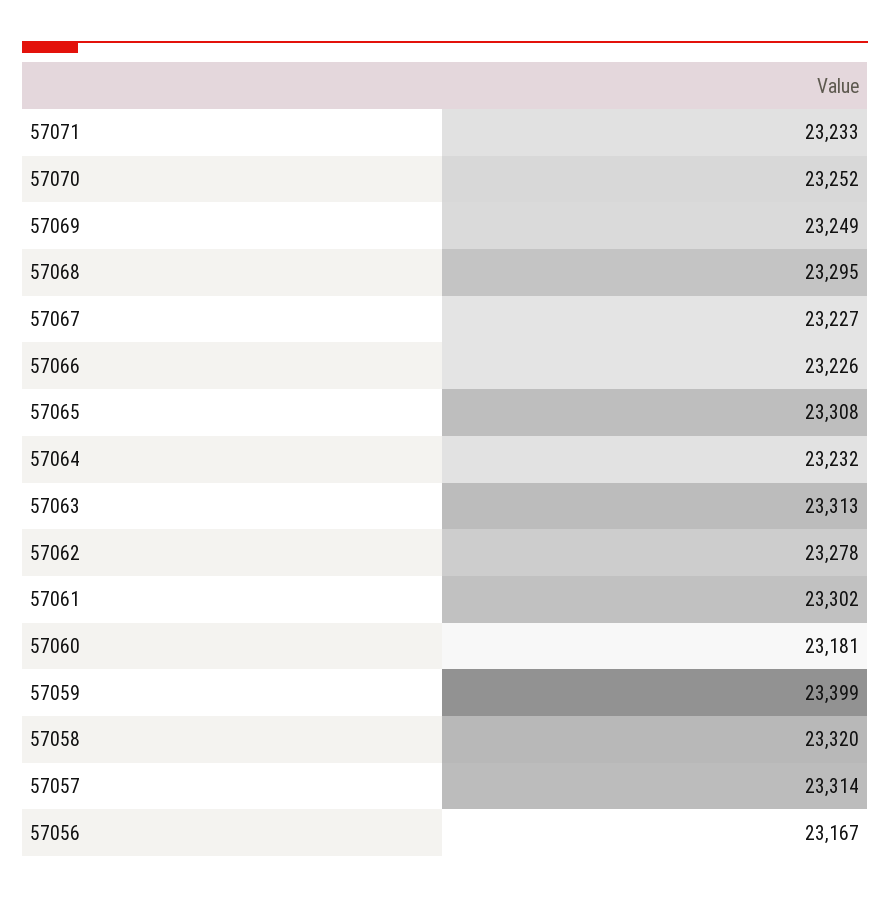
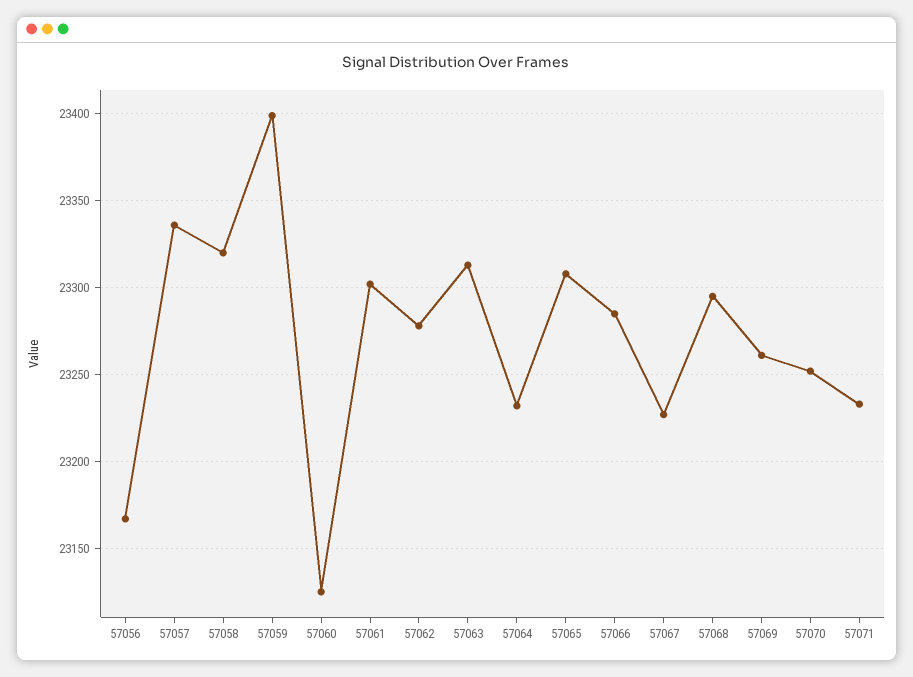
57069: 23249 -> 23260
57066: 23226 -> 23285
57060: 23181 -> 23125
57057: 23314 -> 23335

